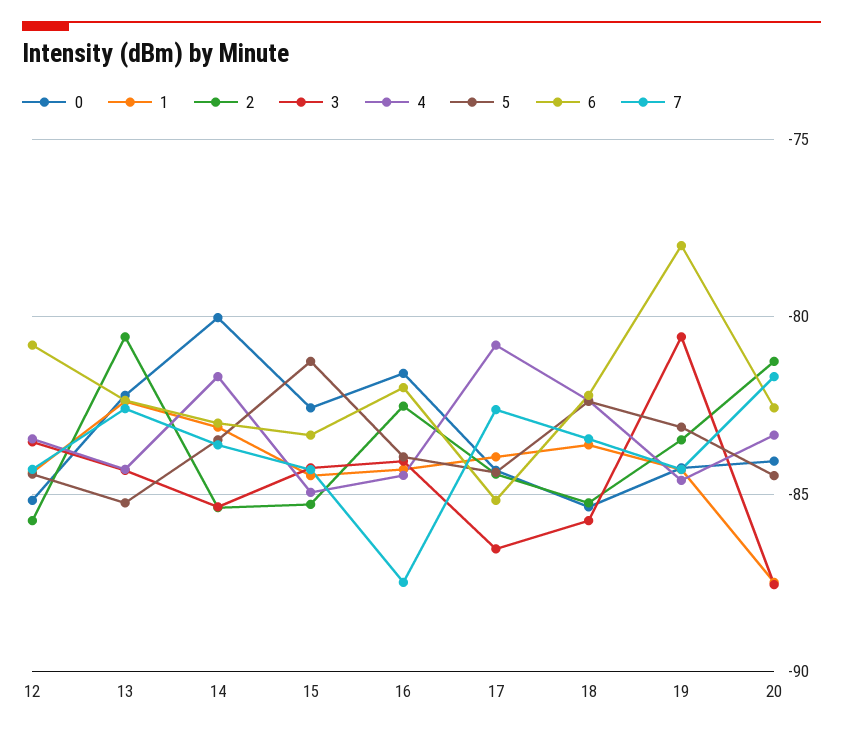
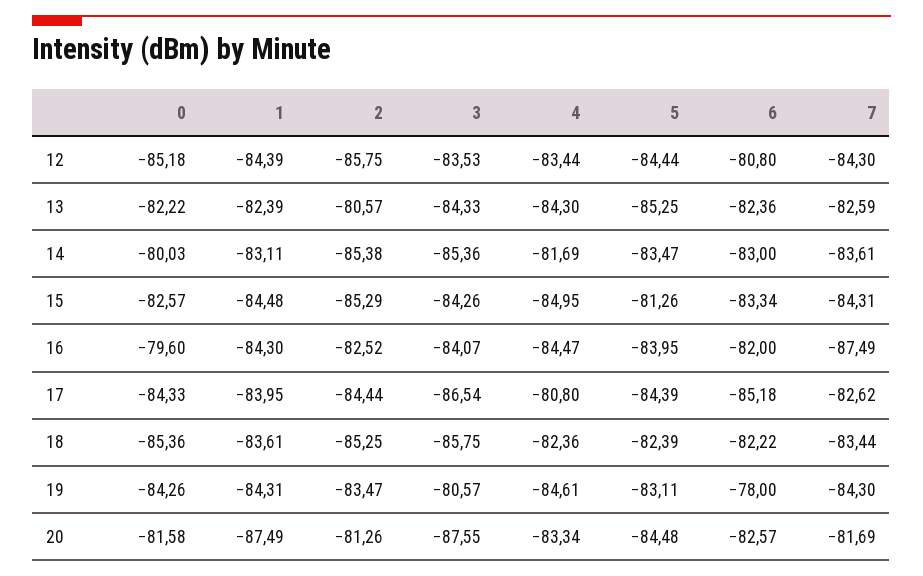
0, 16: -81.5 -> -79.6
0, 20: -84 -> -81.58

